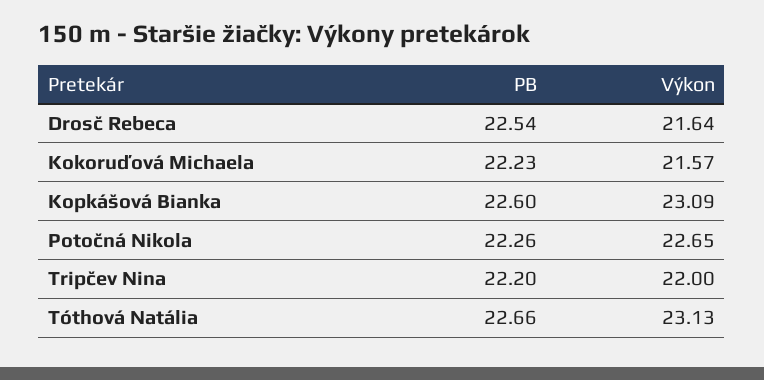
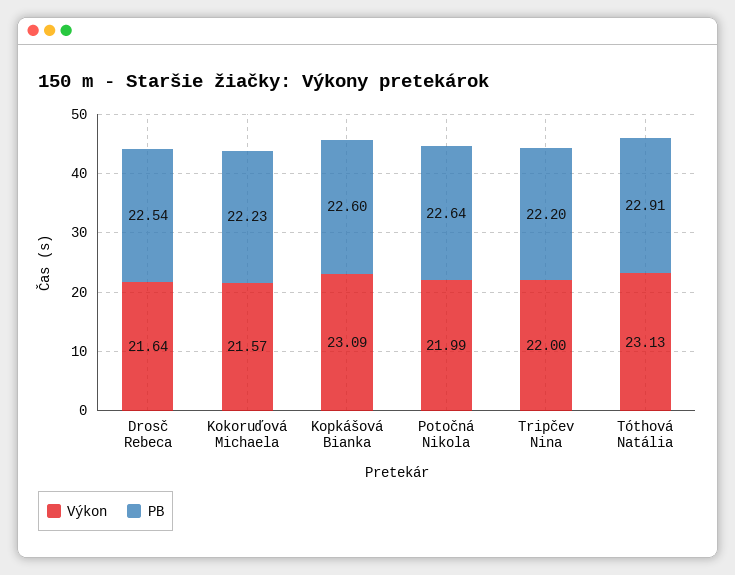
PB, Potočná Nikola: 22.26 -> 22.64
Výkon, Potočná Nikola: 22.65 -> 21.99
PB, Tóthová Natália: 22.66 -> 22.91

